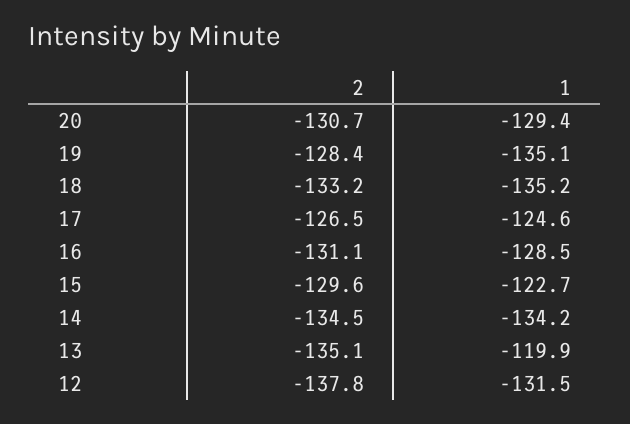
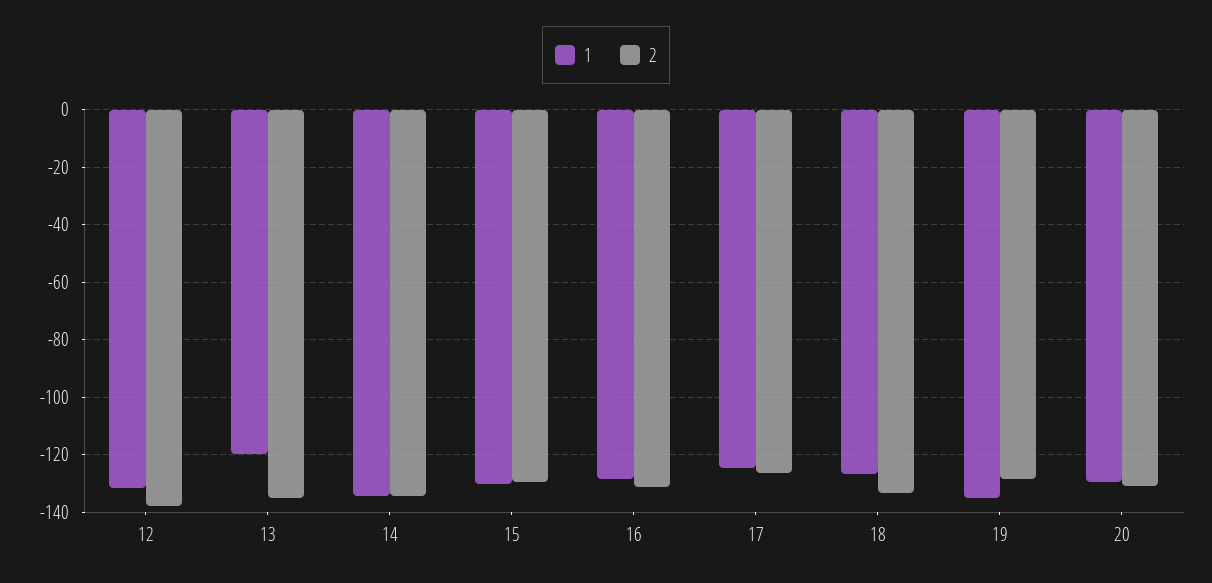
1, 18: -135.2 -> -127.5
1, 15: -122.7 -> -130

